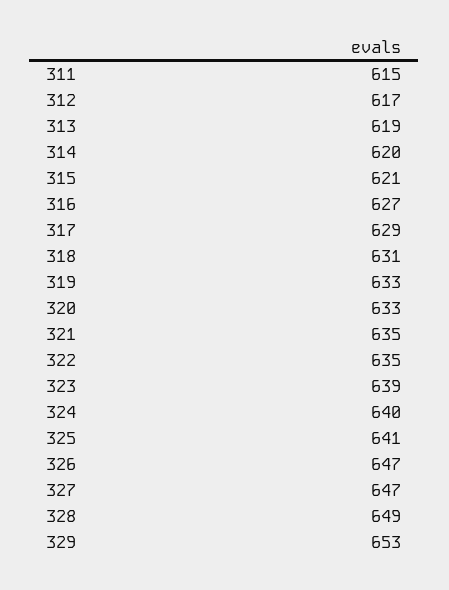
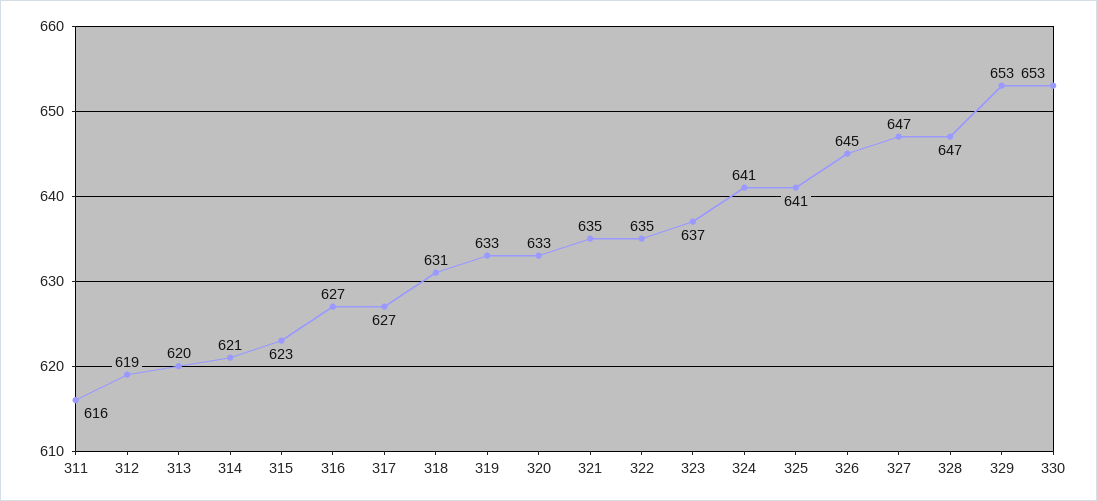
311: 615 -> 616
312: 617 -> 619
313: 619 -> 620
314: 620 -> 621
315: 621 -> 623
317: 629 -> 627
323: 639 -> 637
324: 640 -> 641
326: 647 -> 645
328: 649 -> 647
330: none -> 653

